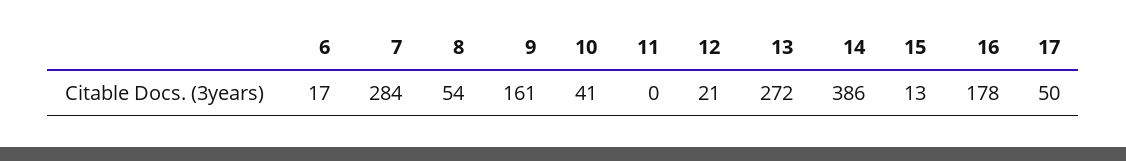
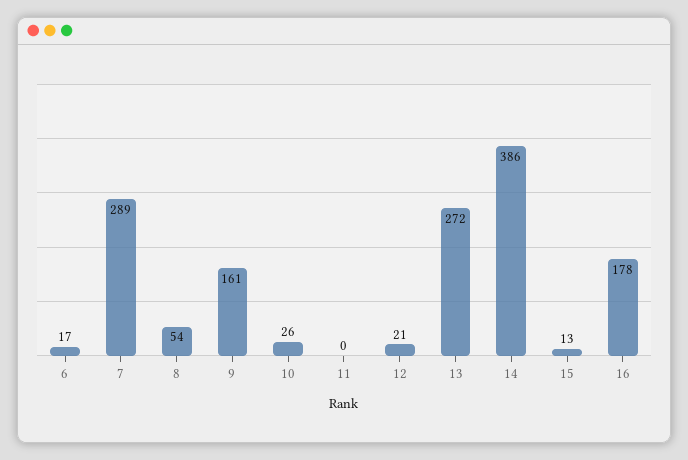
7: 284 -> 289
10: 41 -> 26
17: 50 -> none

